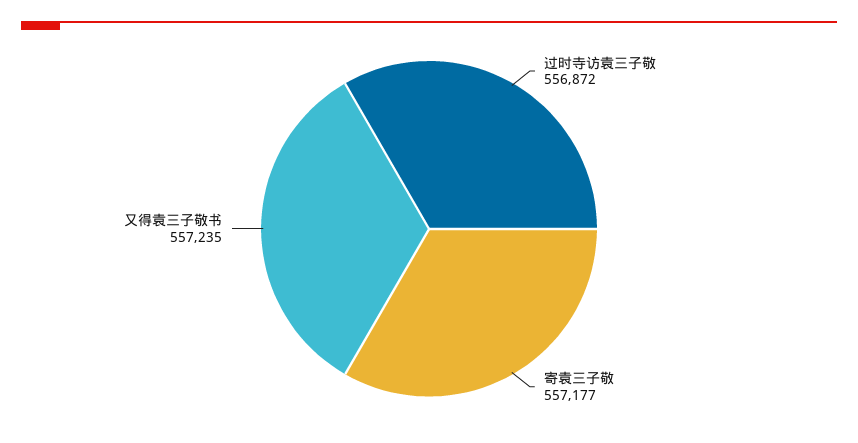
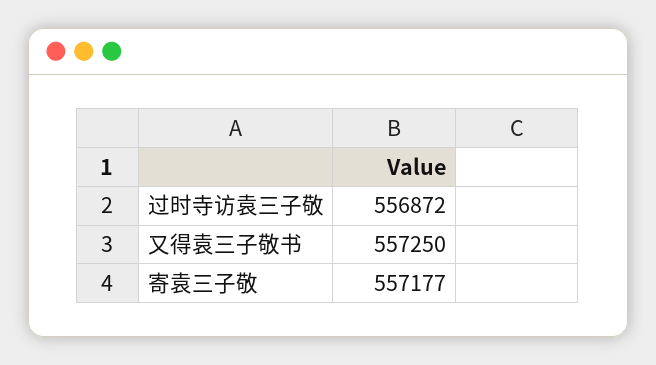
又得袁三子敬书: 557235 -> 557250

